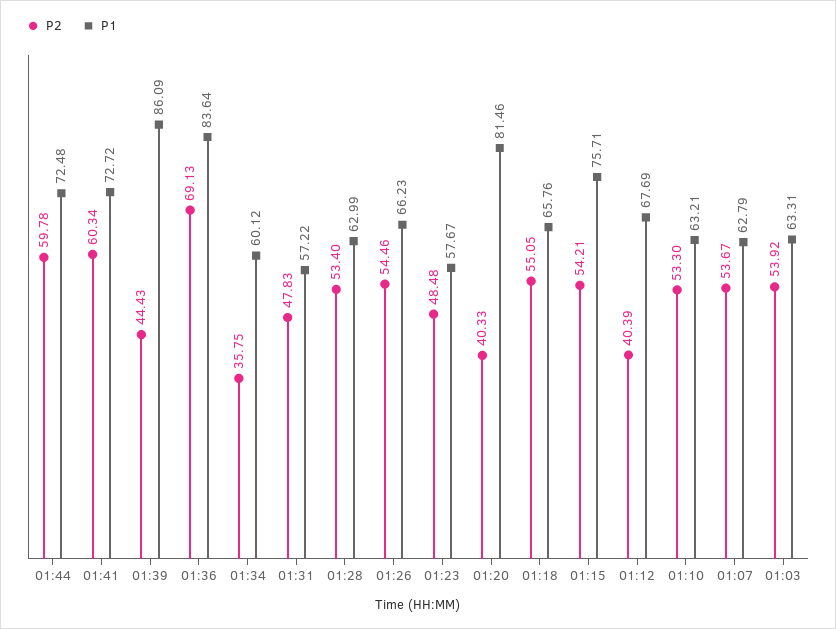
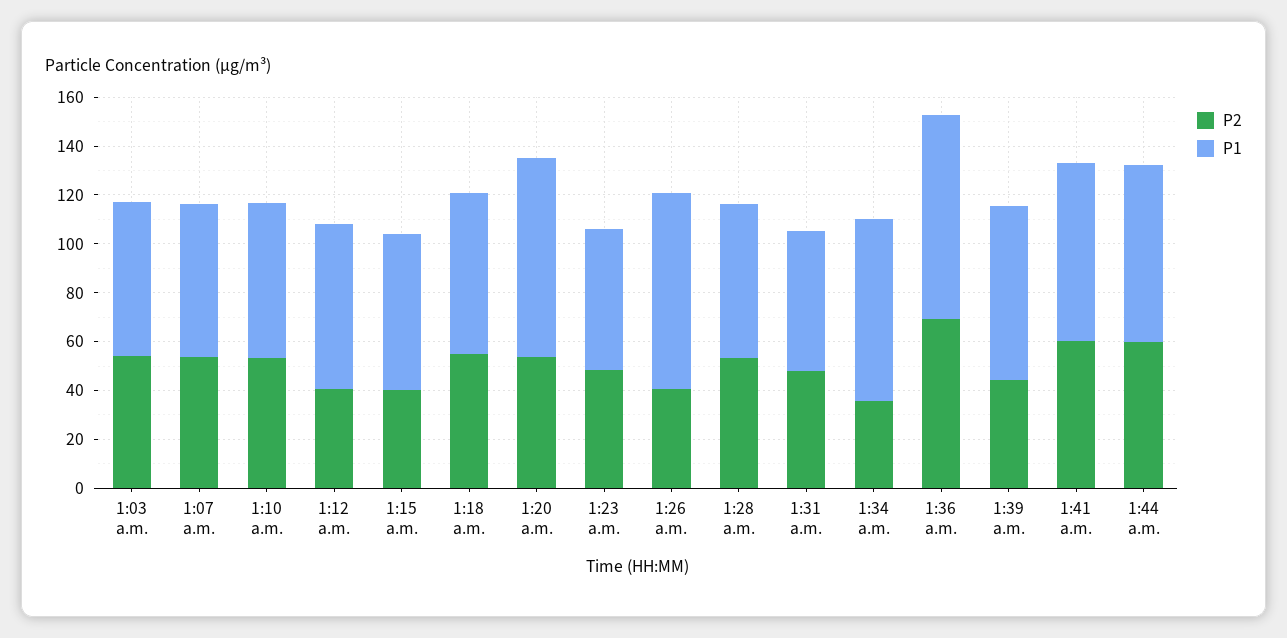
P1, 01:39: 86.09 -> 70
P1, 01:34: 60.12 -> 75
P2, 01:26: 54.46 -> 40
P1, 01:26: 66.23 -> 80
P2, 01:20: 40.33 -> 55
P2, 01:15: 54.21 -> 40
P1, 01:15: 75.71 -> 65

